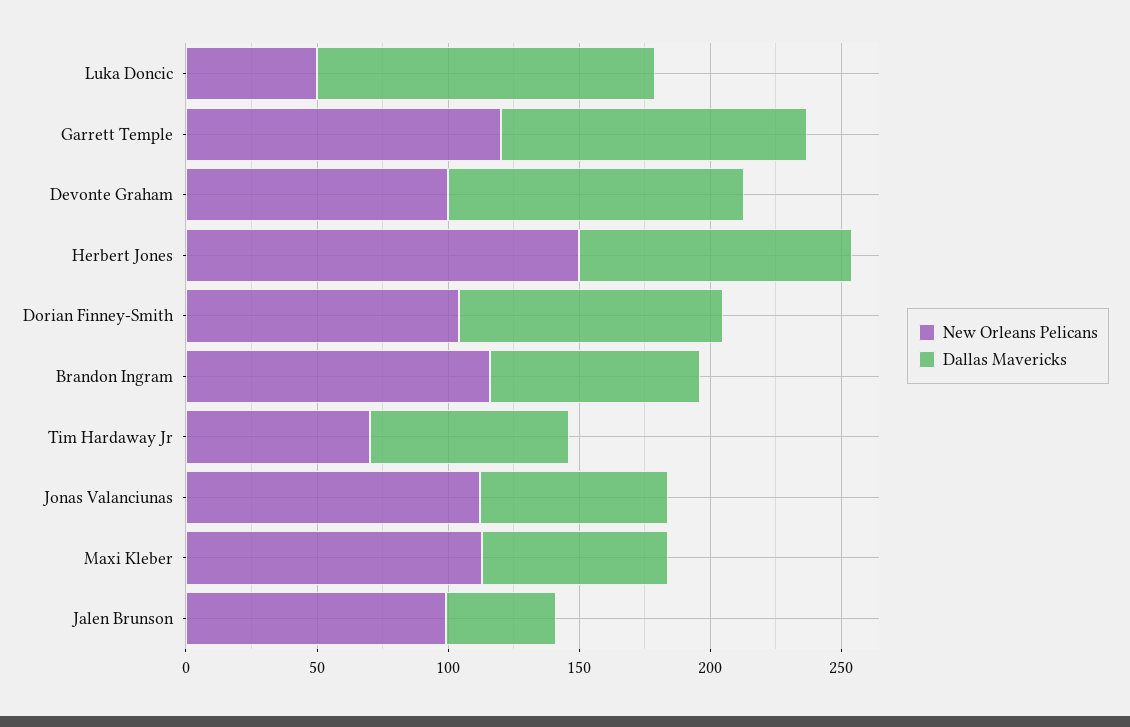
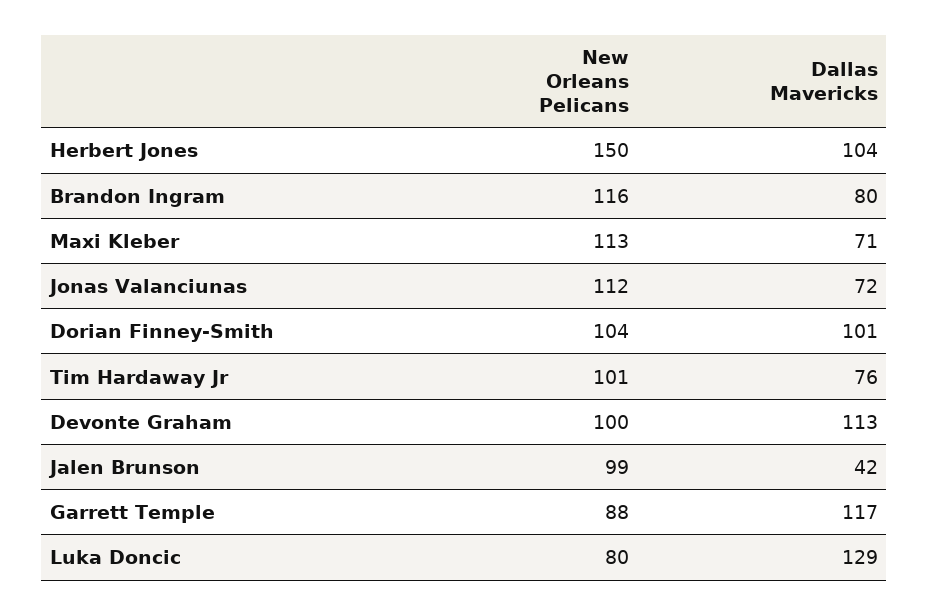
New Orleans Pelicans, Luka Doncic: 50 -> 80
New Orleans Pelicans, Garrett Temple: 120 -> 88
New Orleans Pelicans, Tim Hardaway Jr: 70 -> 101

